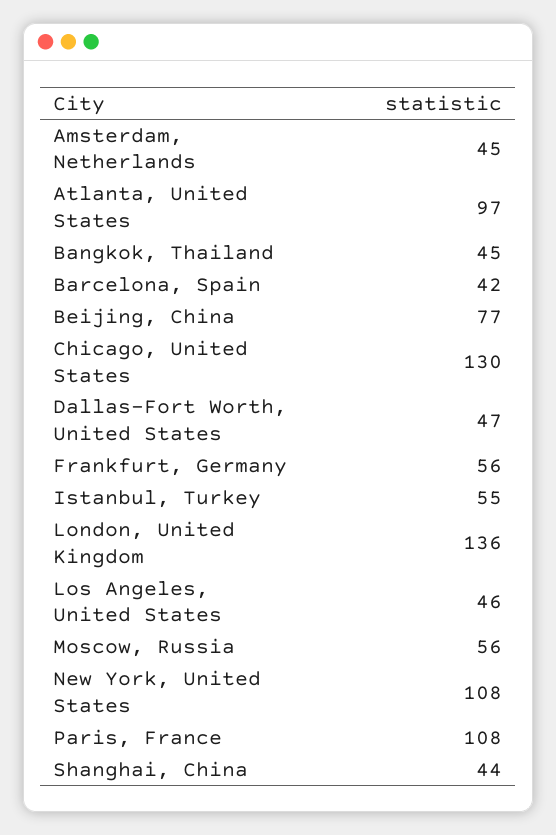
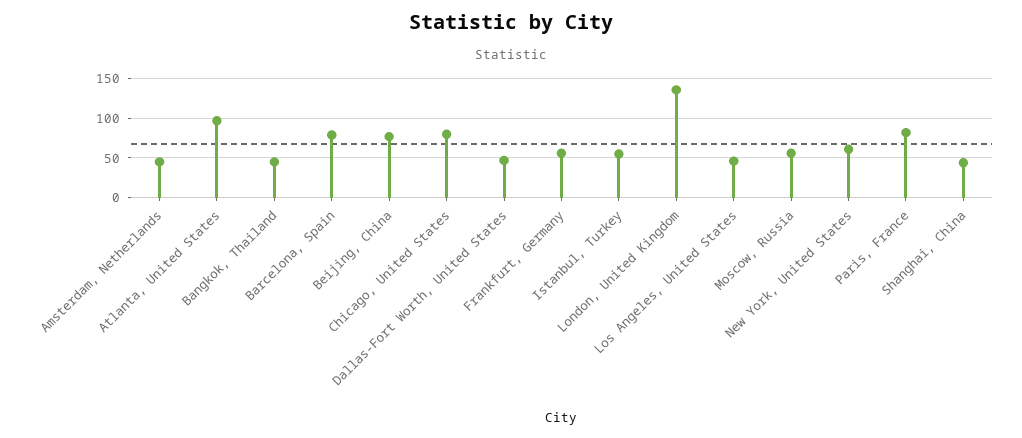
Barcelona, Spain: 42 -> 80
Chicago, United States: 130 -> 80
New York, United States: 108 -> 60
Paris, France: 108 -> 80

